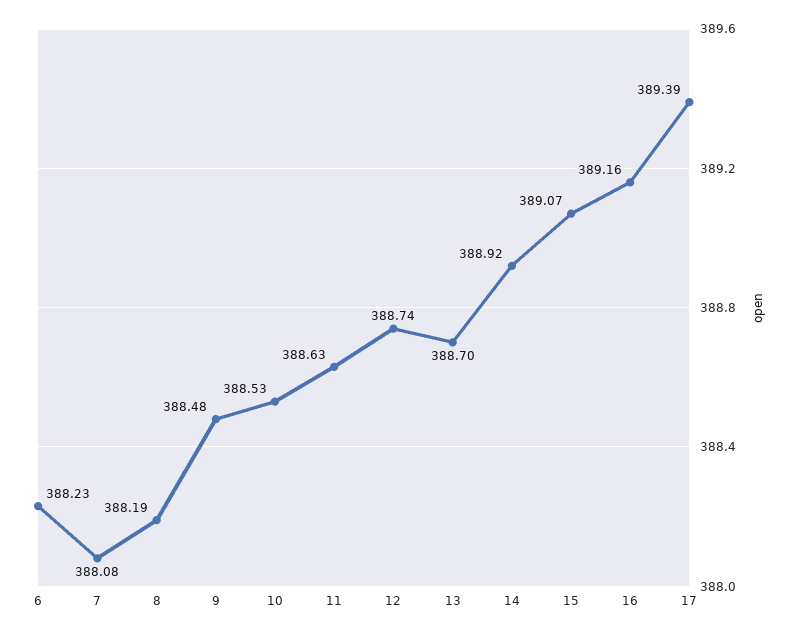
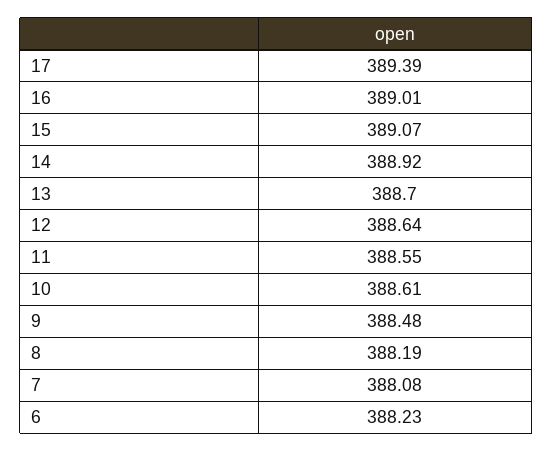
10: 388.53 -> 388.61
11: 388.63 -> 388.55
12: 388.74 -> 388.64
16: 389.16 -> 389.01

